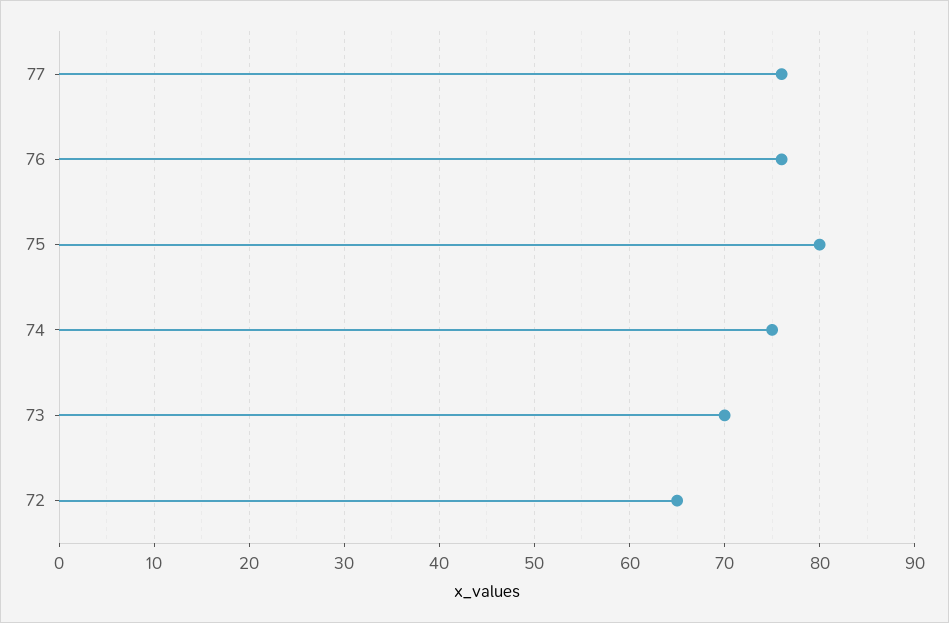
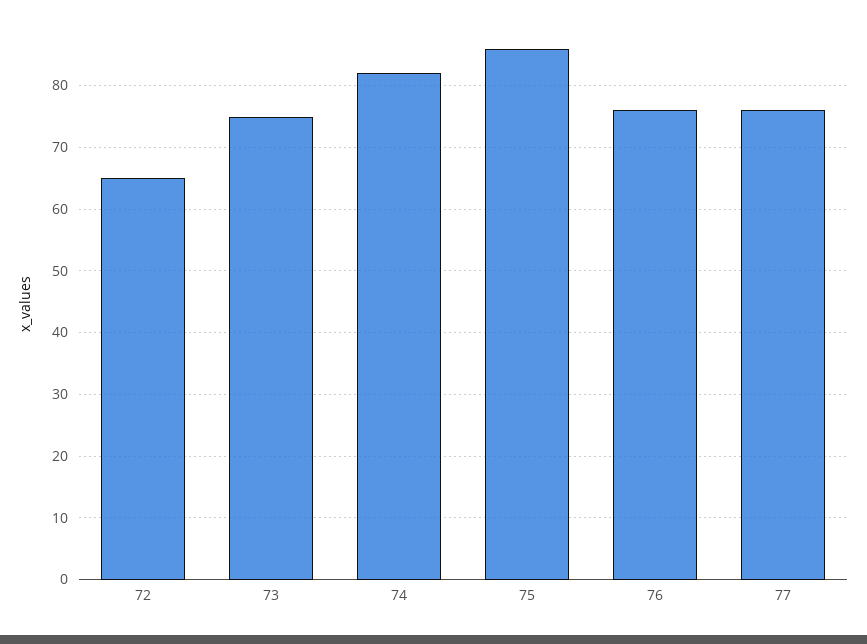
75: 80 -> 86
74: 75 -> 82
73: 70 -> 75

